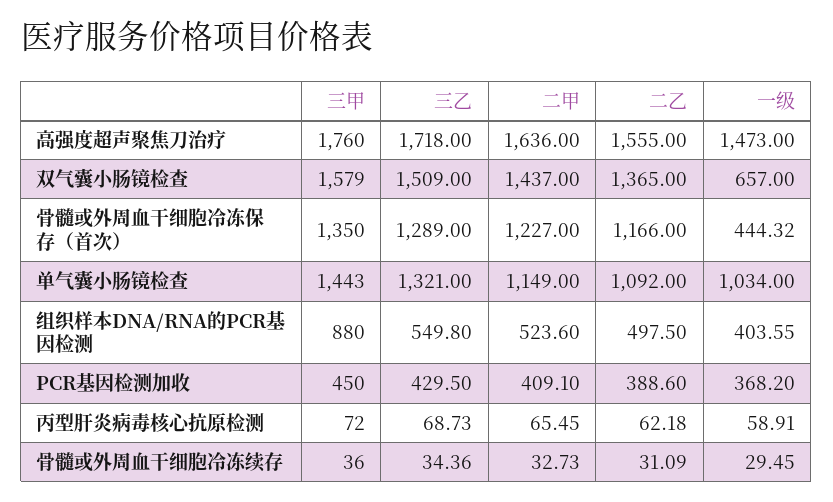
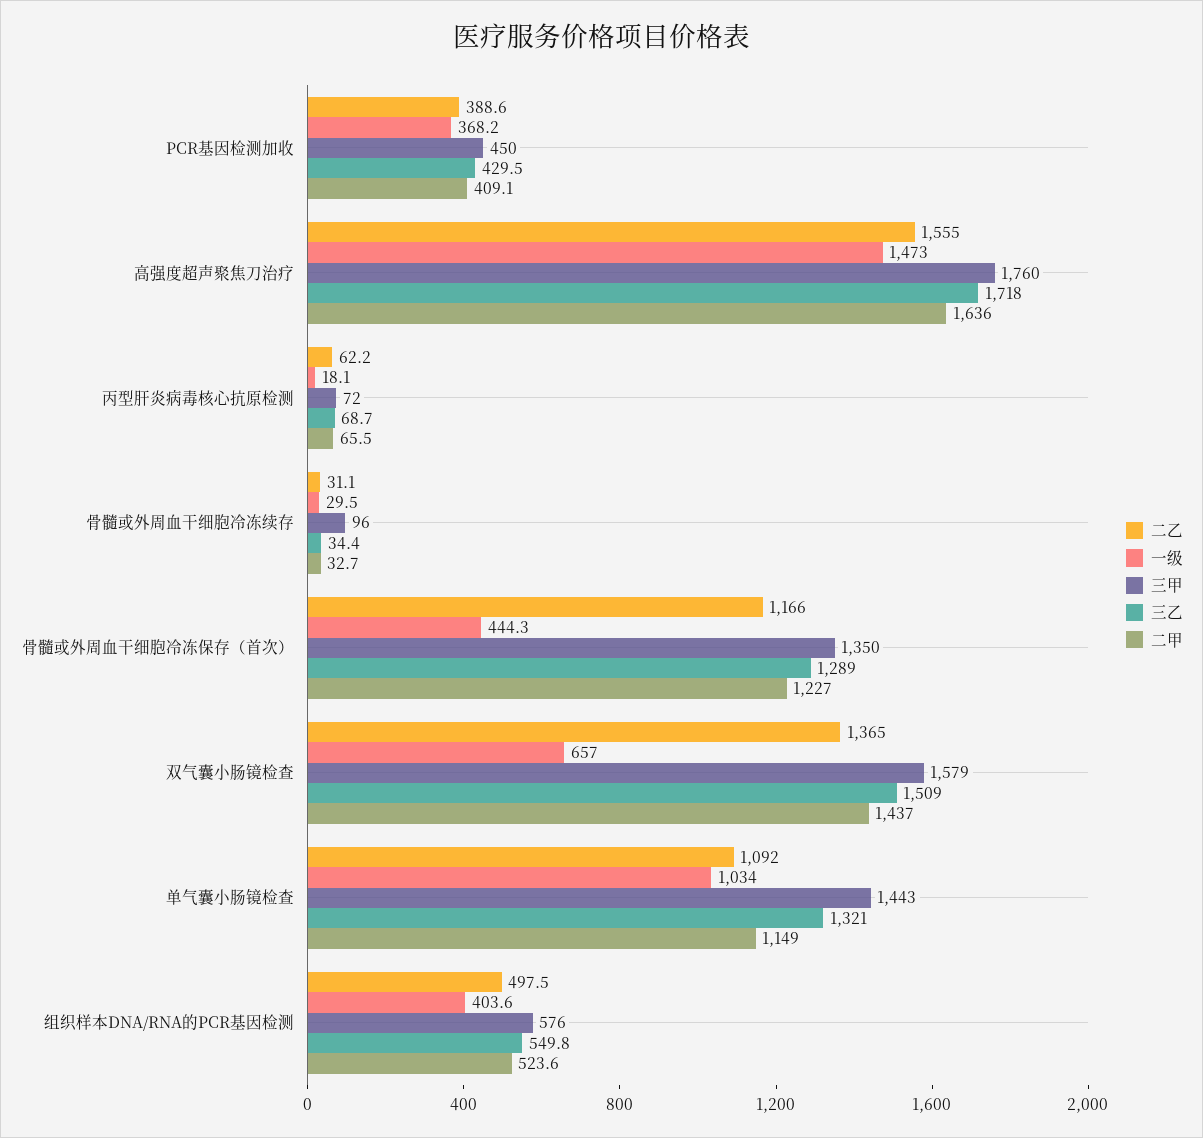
三甲, 组织样本DNA/RNA的PCR基因检测: 880 -> 576
一级, 丙型肝炎病毒核心抗原检测: 58.91 -> 18.1
三甲, 骨髓或外周血干细胞冷冻续存: 36 -> 96

